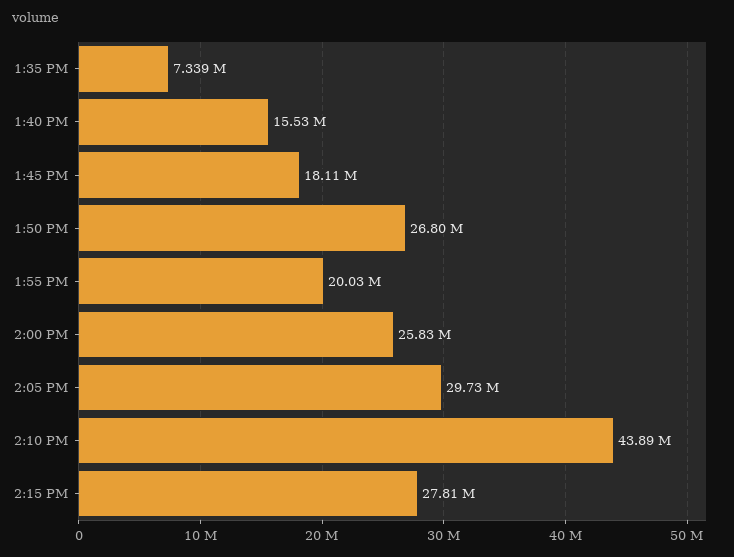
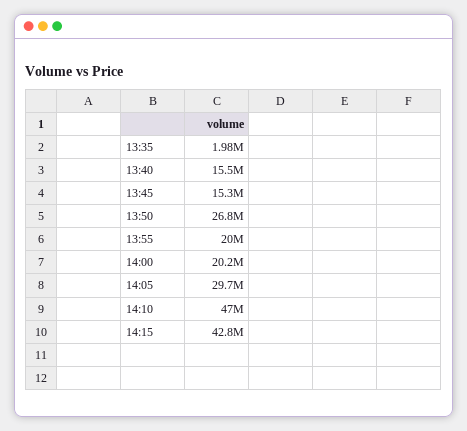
1:35 PM: 7339000 -> 1980000
1:45 PM: 18110000 -> 15300000
2:00 PM: 25830000 -> 20200000
2:10 PM: 43890000 -> 47000000
2:15 PM: 27810000 -> 42800000

